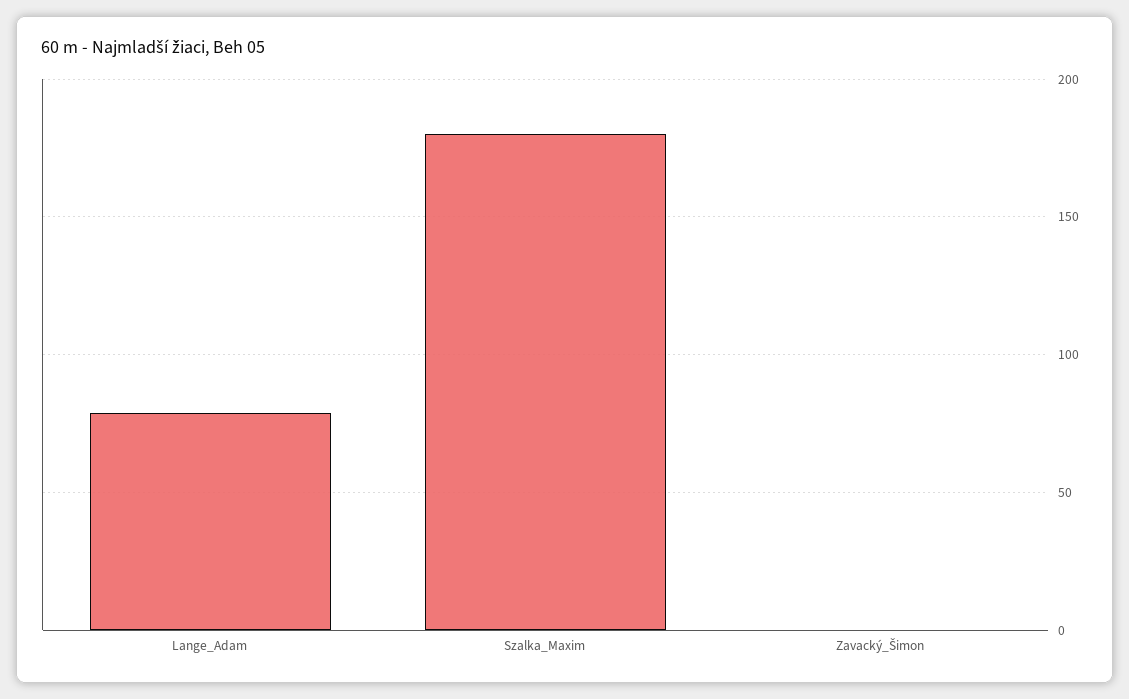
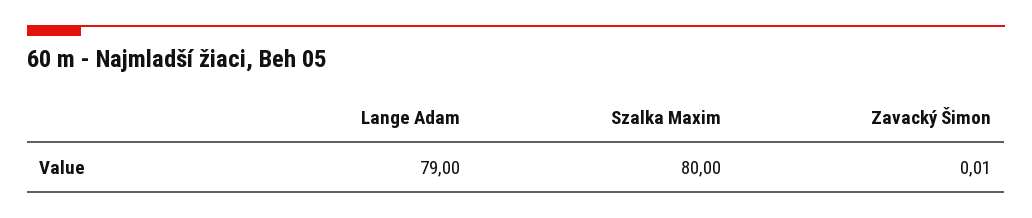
Szalka_Maxim: 180 -> 80

